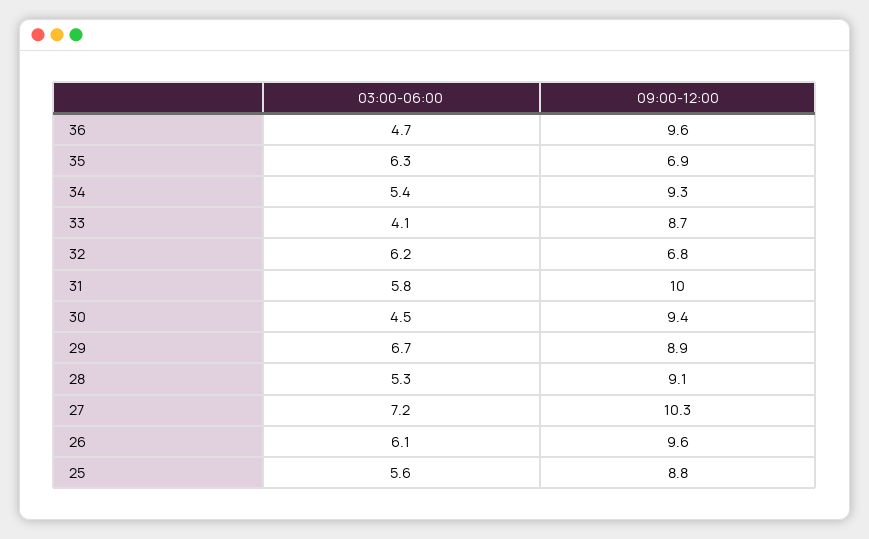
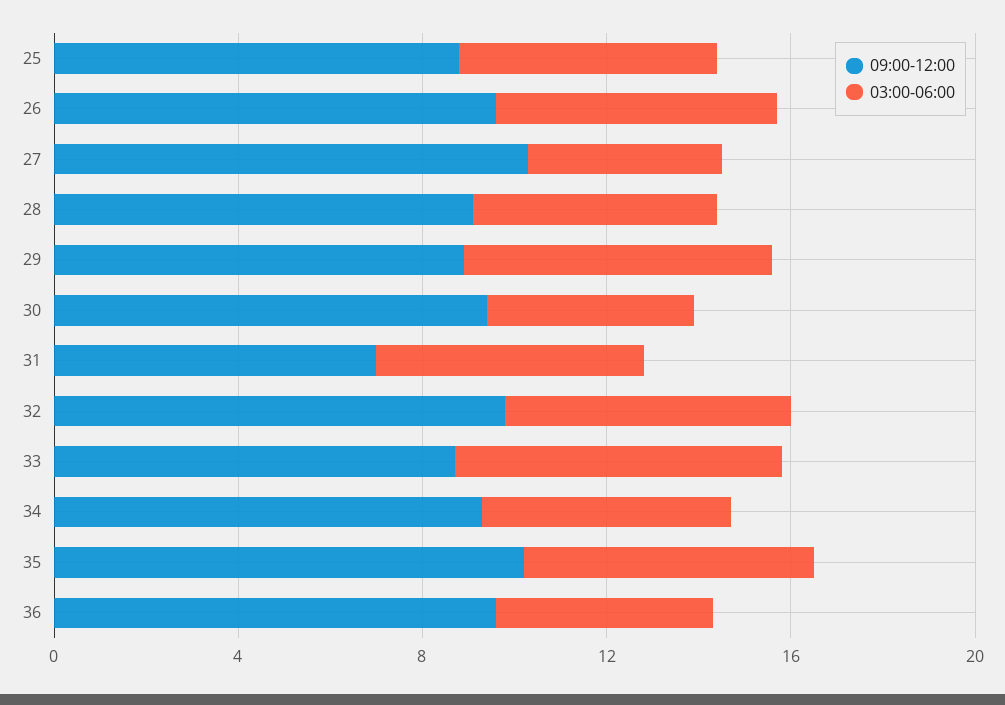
09:00-12:00, 35: 6.9 -> 10
03:00-06:00, 33: 4.1 -> 7
09:00-12:00, 32: 6.8 -> 10
09:00-12:00, 31: 10 -> 7
03:00-06:00, 27: 7.2 -> 4

